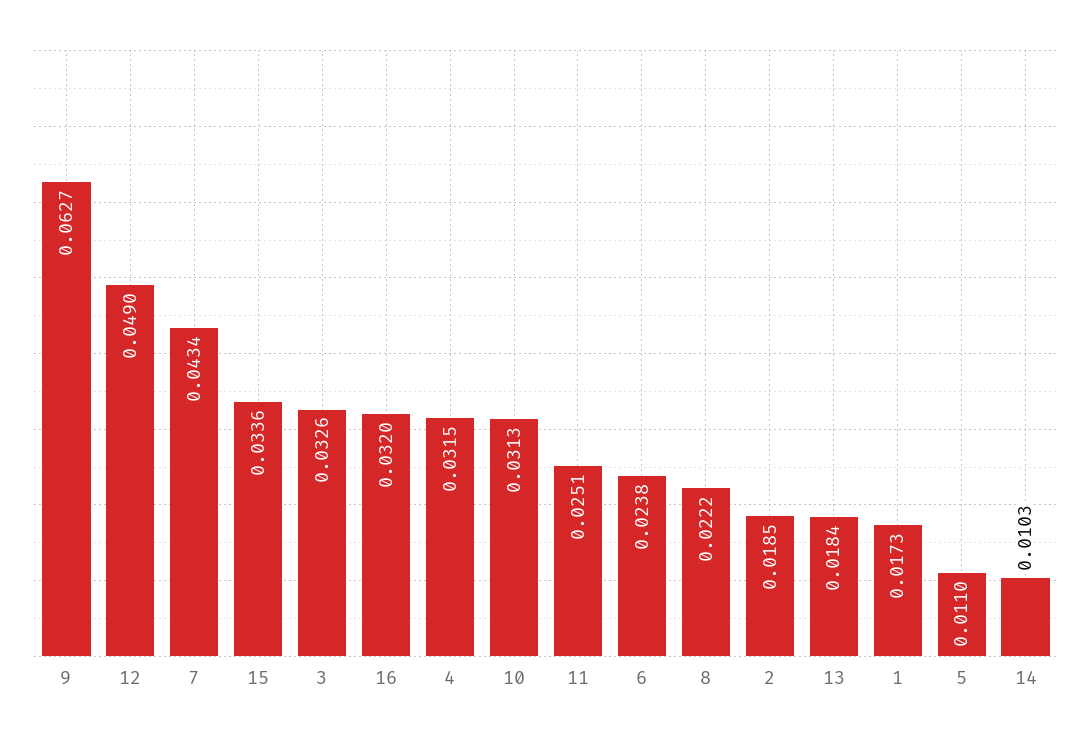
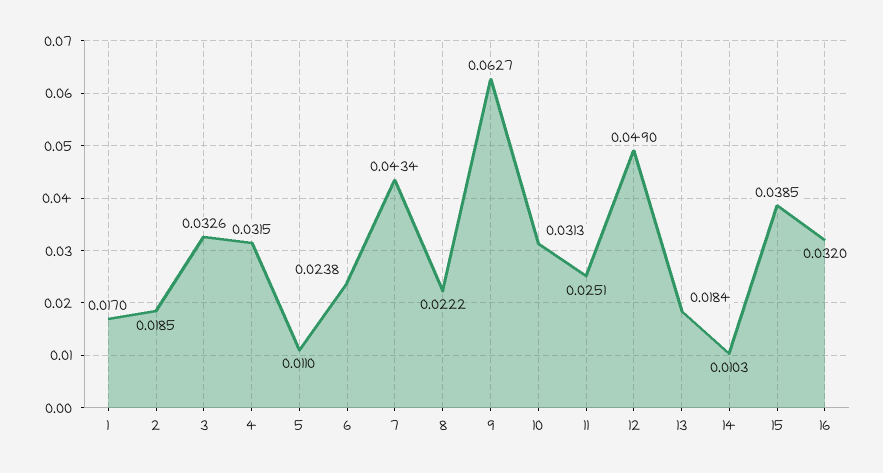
15: 0.0336 -> 0.0385
1: 0.0173 -> 0.017

